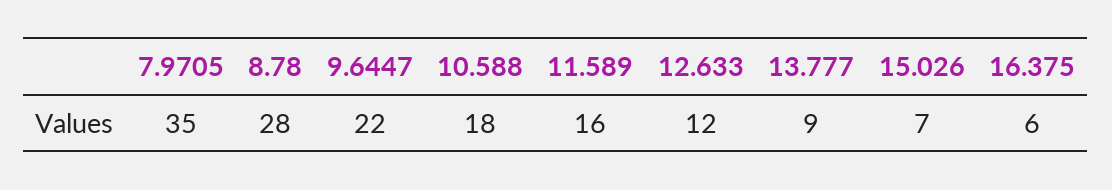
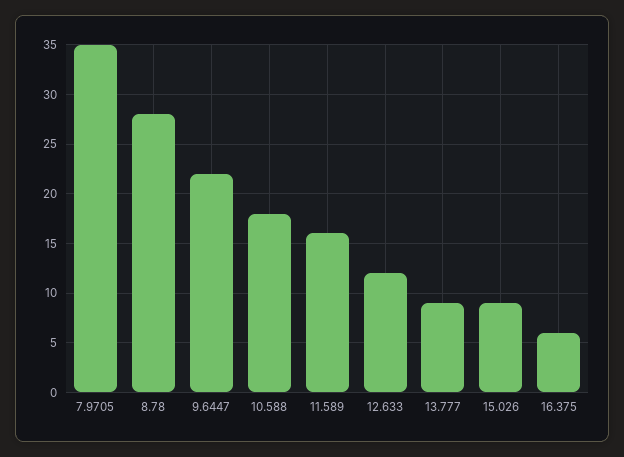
15.026: 7 -> 9

